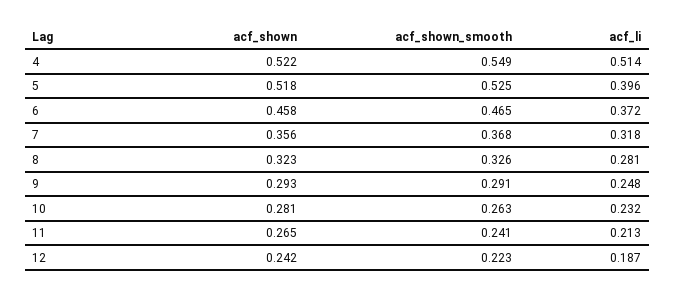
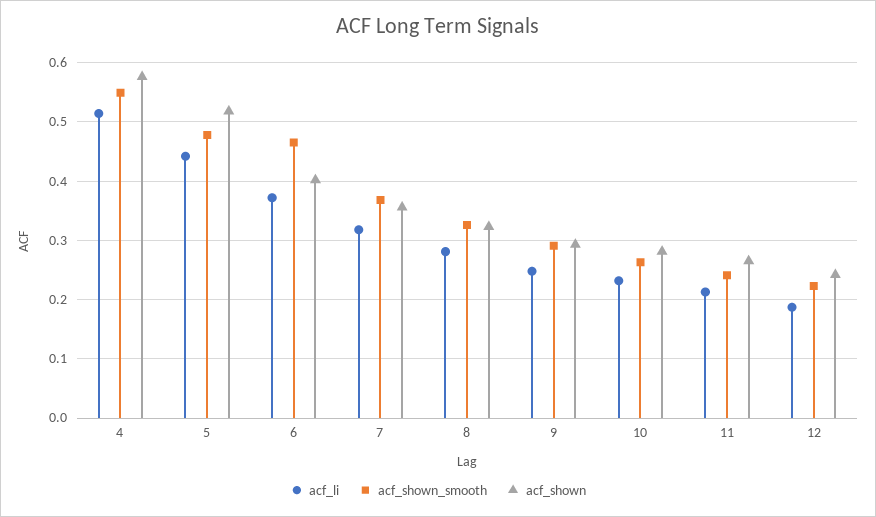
acf_shown, 4: 0.522 -> 0.58
acf_shown_smooth, 5: 0.525 -> 0.48
acf_li, 5: 0.396 -> 0.44
acf_shown, 6: 0.458 -> 0.4

